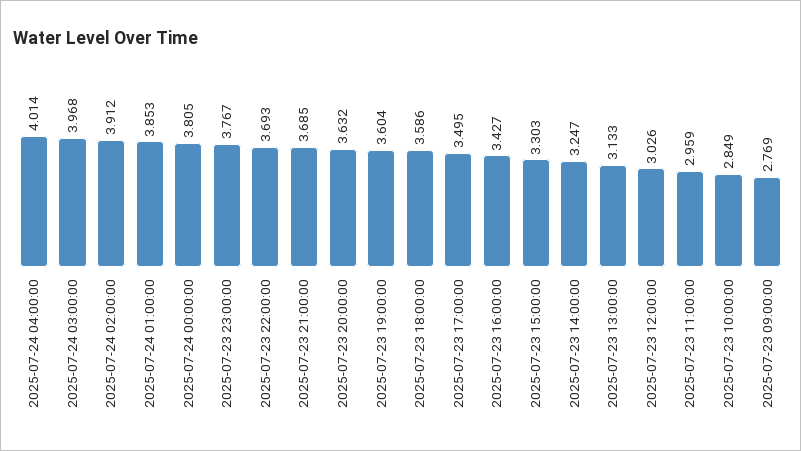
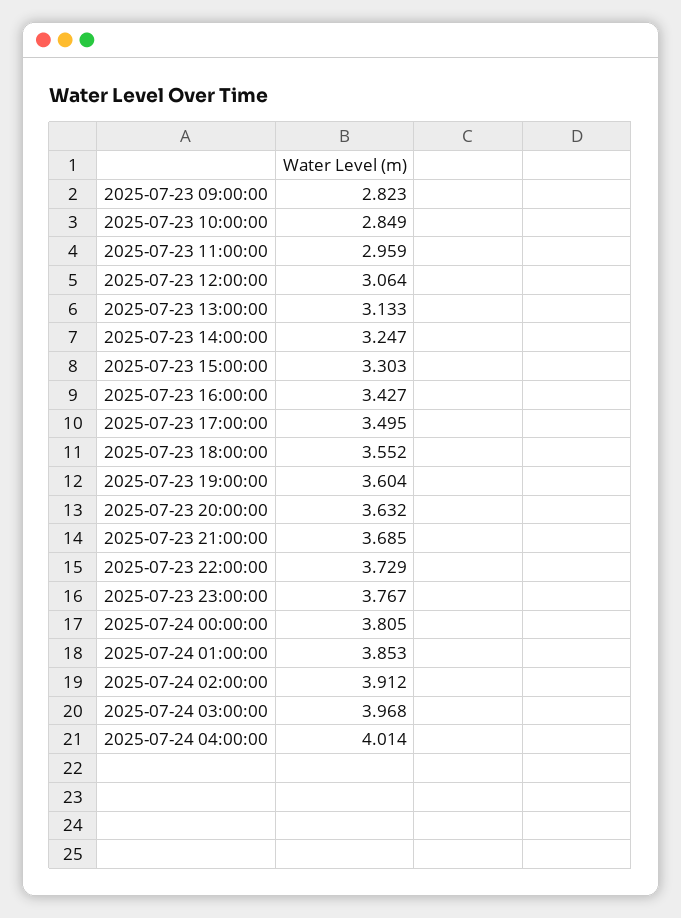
2025-07-23 22:00:00: 3.693 -> 3.729
2025-07-23 18:00:00: 3.586 -> 3.552
2025-07-23 12:00:00: 3.026 -> 3.064
2025-07-23 09:00:00: 2.769 -> 2.823

